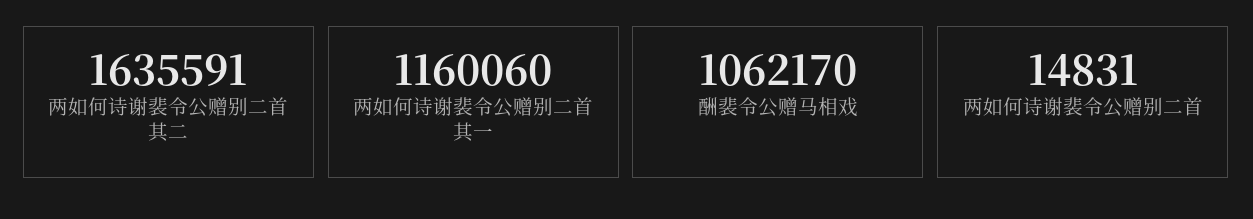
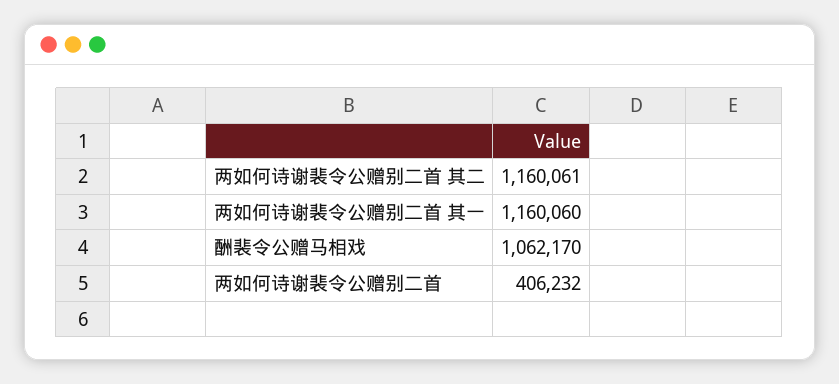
两如何诗谢裴令公赠别二首 其二: 1635591 -> 1160061
两如何诗谢裴令公赠别二首: 14831 -> 406232

